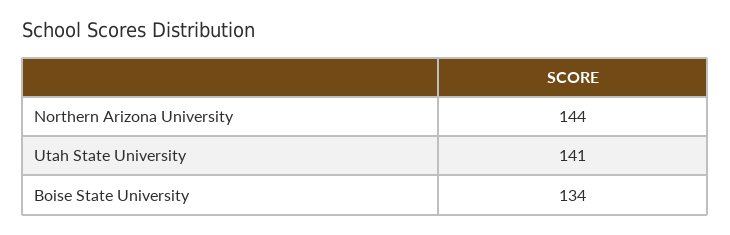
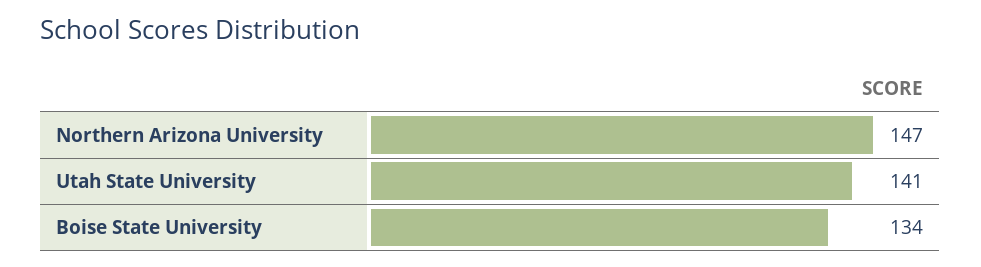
Northern Arizona University: 144 -> 147

